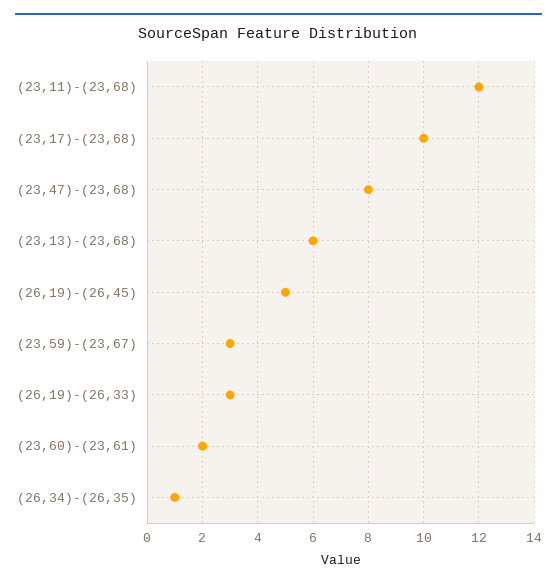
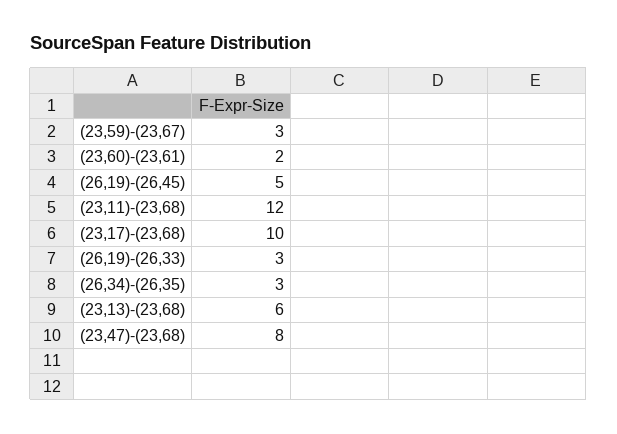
(26,34)-(26,35): 1 -> 3

